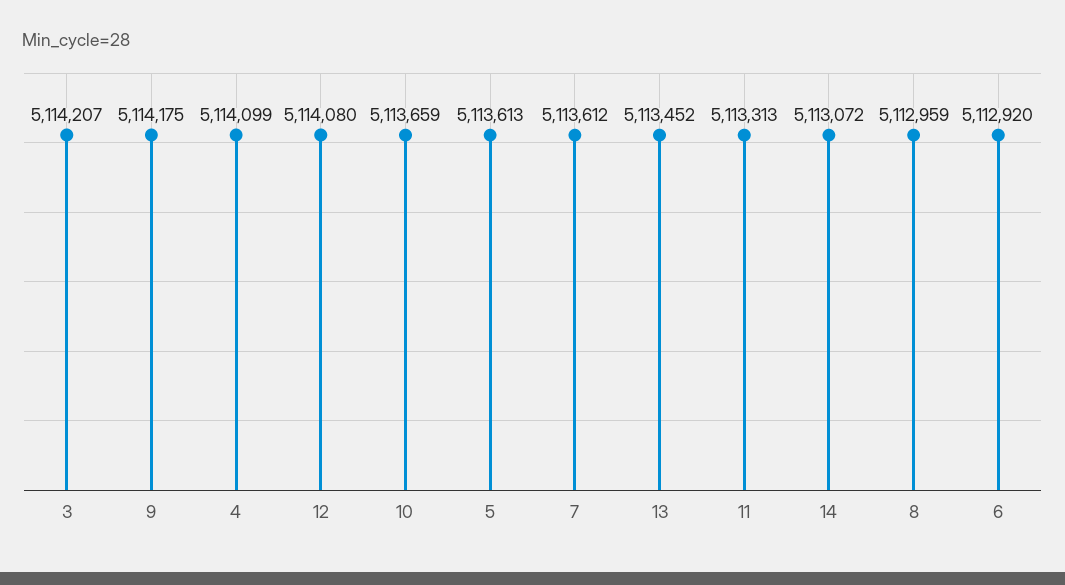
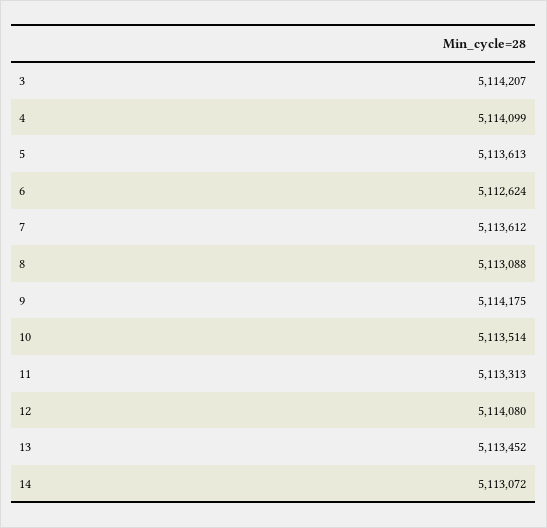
10: 5113659 -> 5113514
8: 5112959 -> 5113088
6: 5112920 -> 5112624

